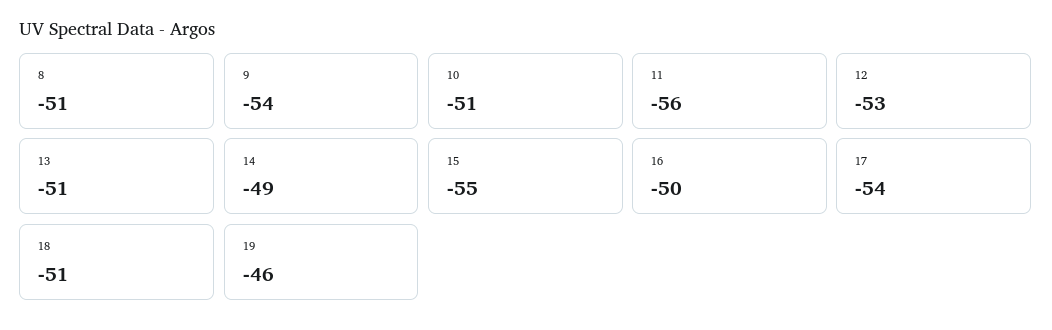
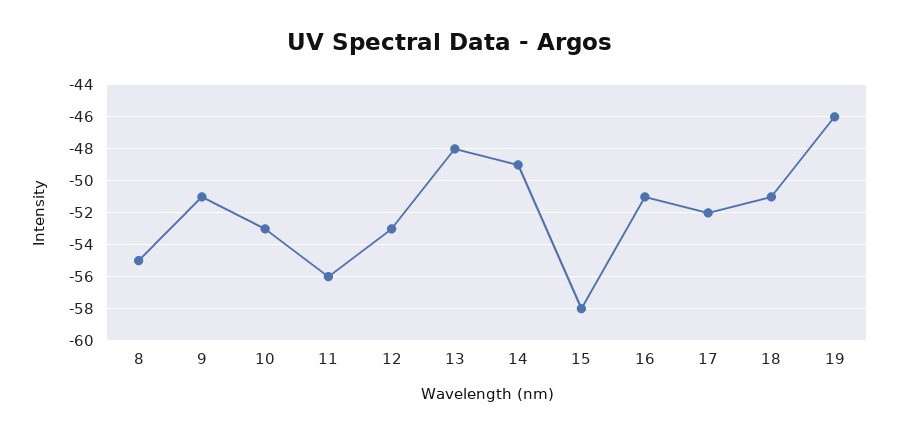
8: -51 -> -55
9: -54 -> -51
10: -51 -> -53
13: -51 -> -48
15: -55 -> -58
16: -50 -> -51
17: -54 -> -52

